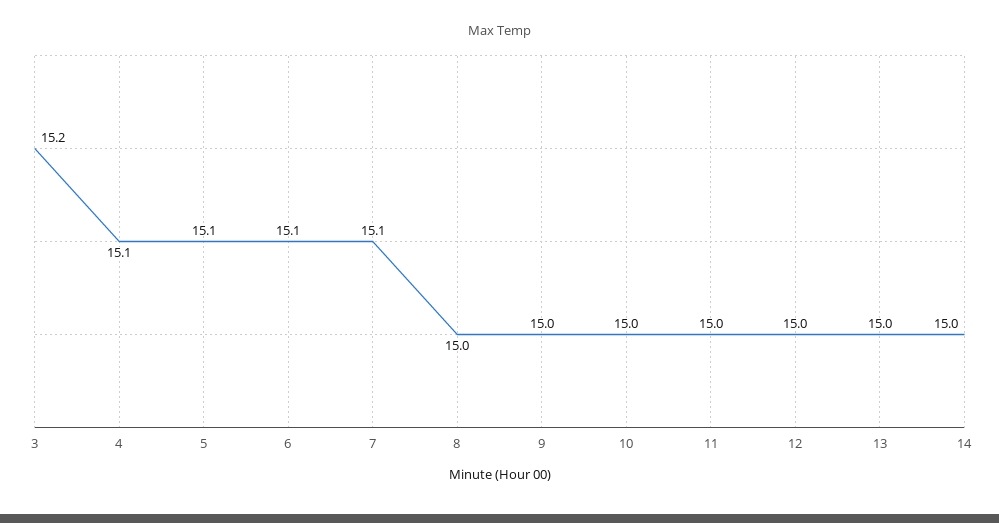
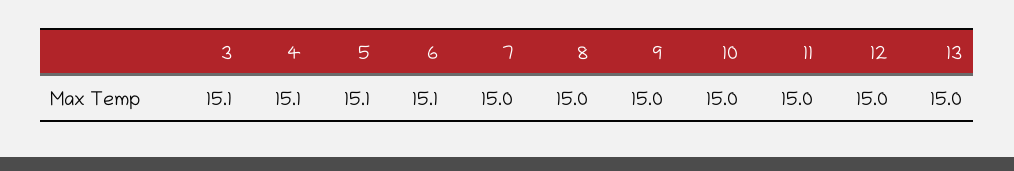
3: 15.2 -> 15.1
7: 15.1 -> 15
14: 15 -> none

